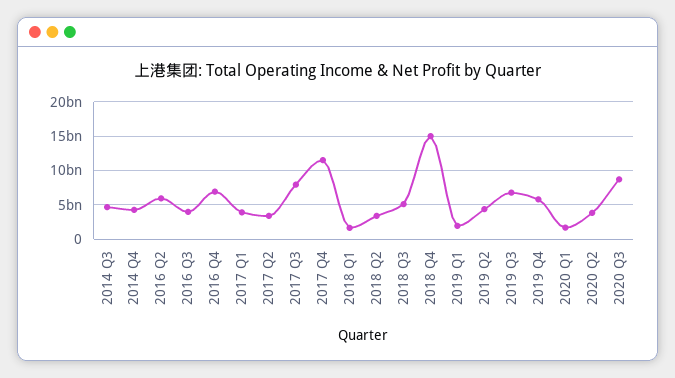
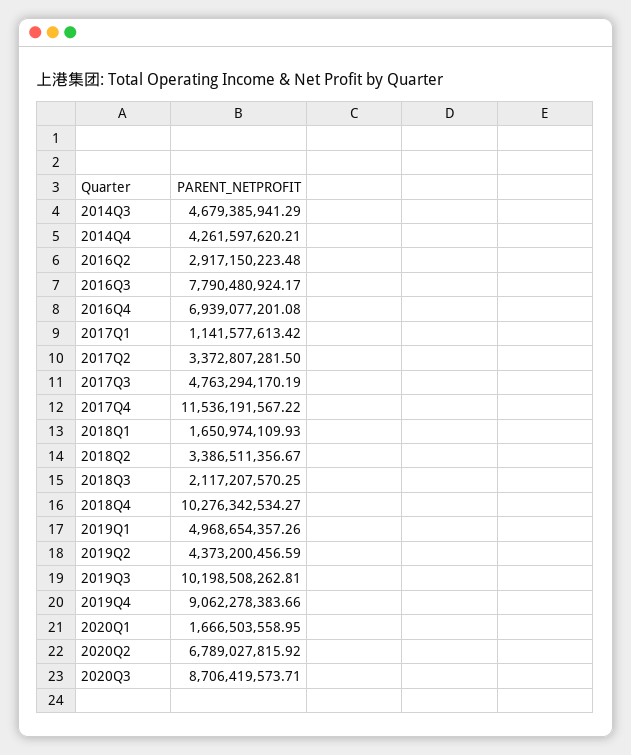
2016 Q2: 6000000000 -> 2917150223.48
2016 Q3: 4000000000 -> 7790480924.17
2017 Q1: 4000000000 -> 1141577613.42
2017 Q3: 8000000000 -> 4763294170.19
2018 Q3: 5000000000 -> 2117207570.25
2018 Q4: 15000000000 -> 10276342534.27
2019 Q1: 2000000000 -> 4968654357.26
2019 Q3: 7000000000 -> 10198508262.81
2019 Q4: 6000000000 -> 9062278383.66
2020 Q2: 4000000000 -> 6789027815.92

